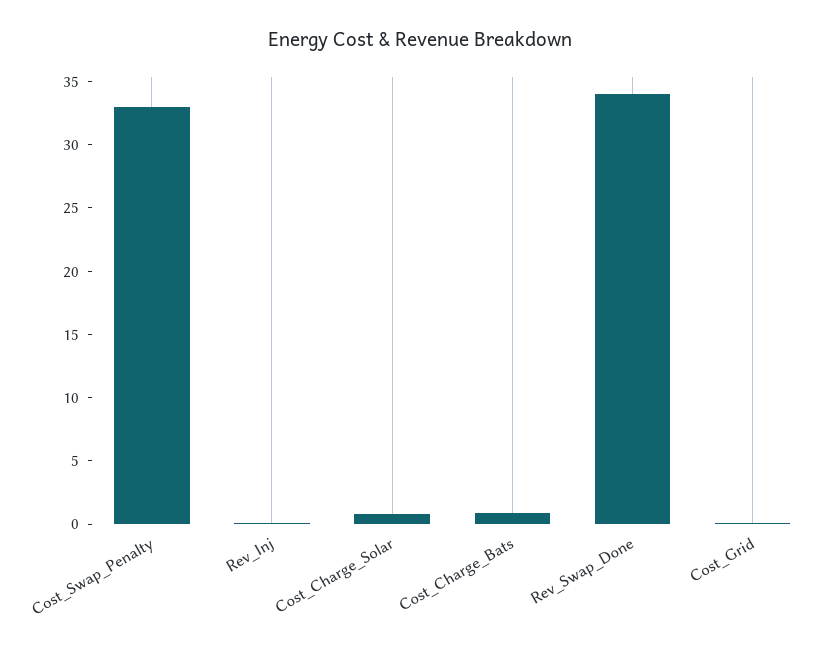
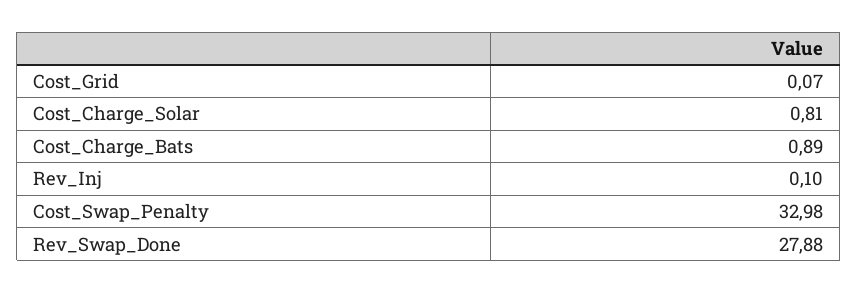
Rev_Swap_Done: 34 -> 27.88

